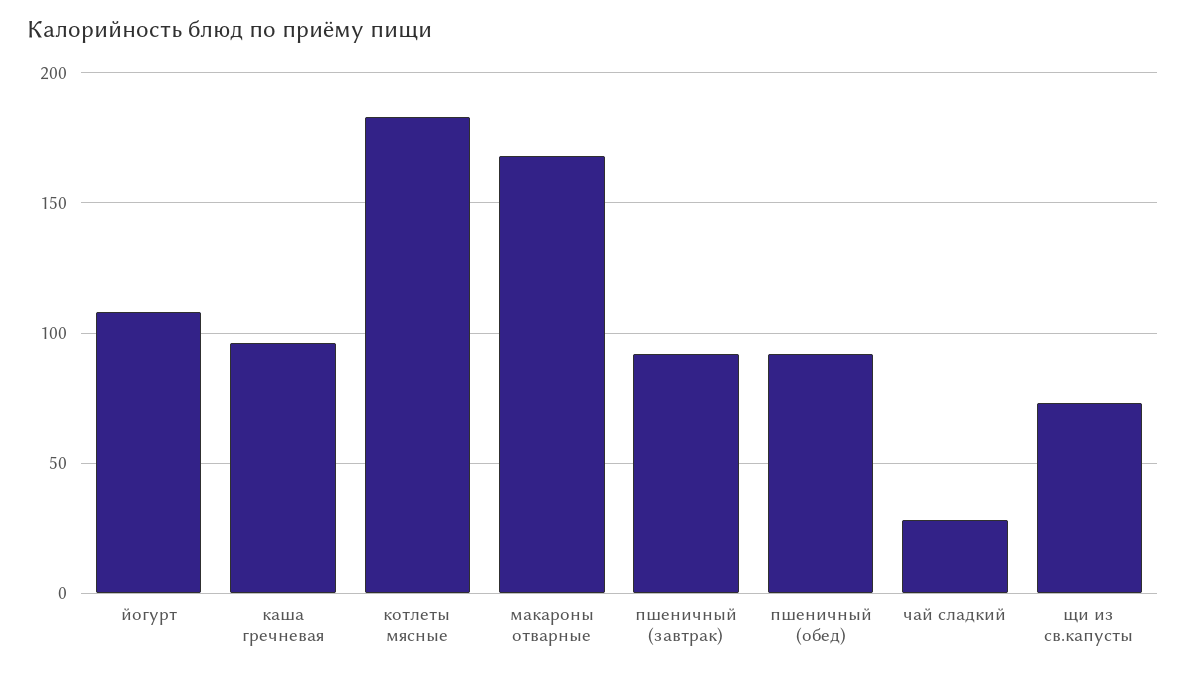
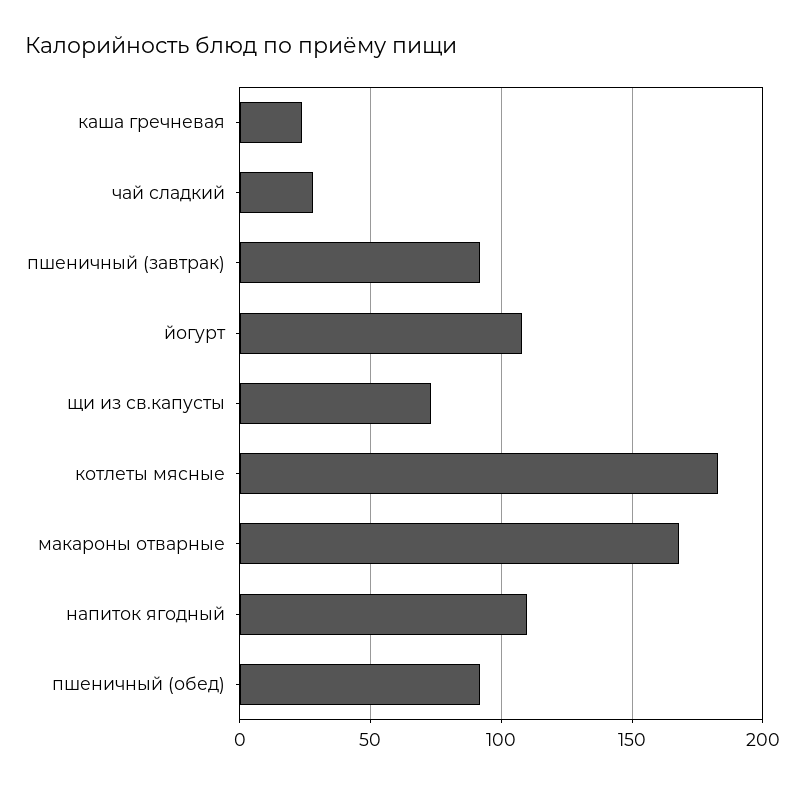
каша гречневая: 95 -> 25
напиток ягодный: none -> 110

